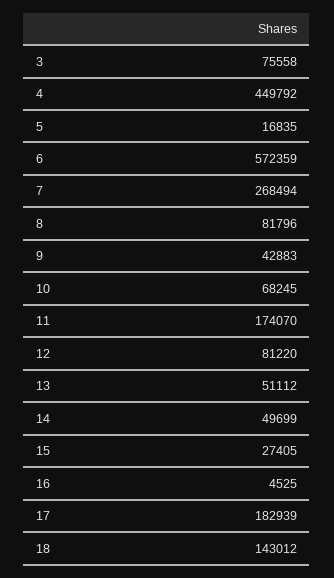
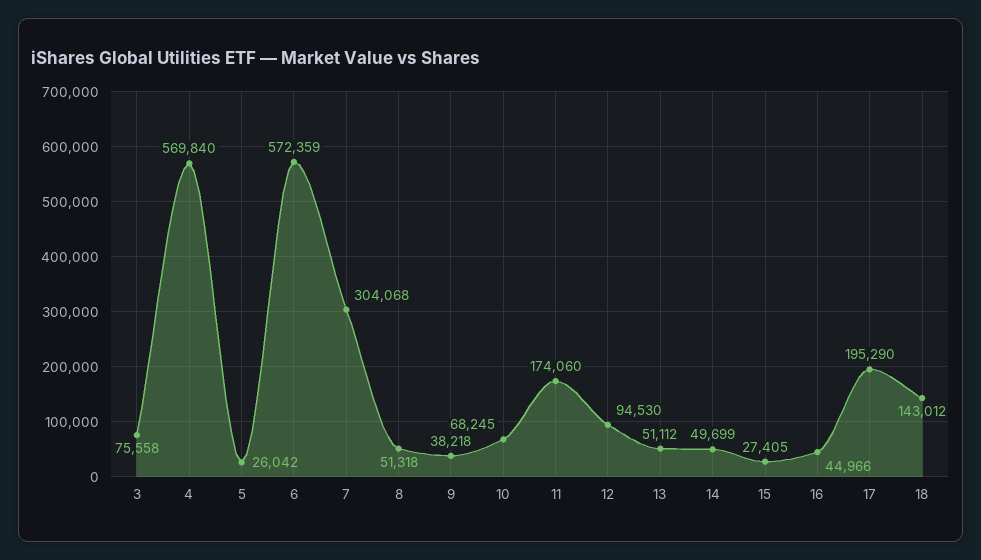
4: 449792 -> 569840
5: 16835 -> 26042
7: 268494 -> 304068
8: 81796 -> 51318
9: 42883 -> 38218
11: 174070 -> 174060
12: 81220 -> 94530
16: 4525 -> 44966
17: 182939 -> 195290

